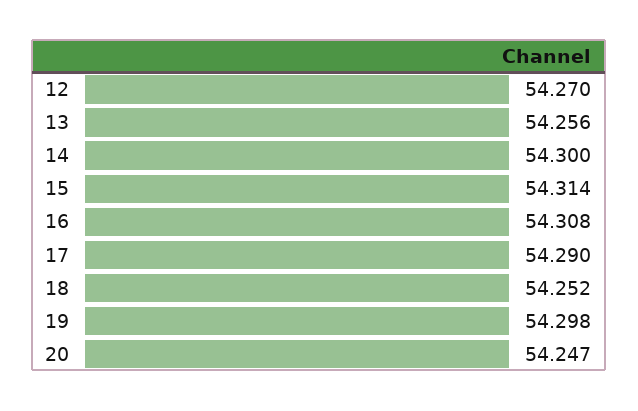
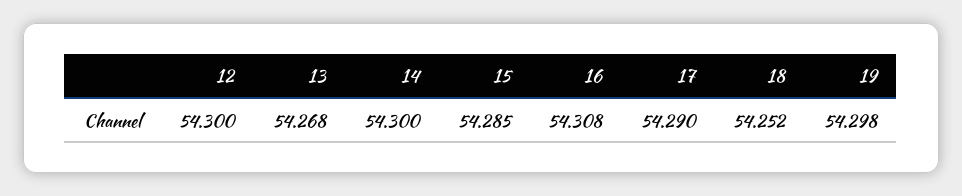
12: 54.27 -> 54.3
13: 54.256 -> 54.268
15: 54.314 -> 54.285
20: 54.247 -> none

